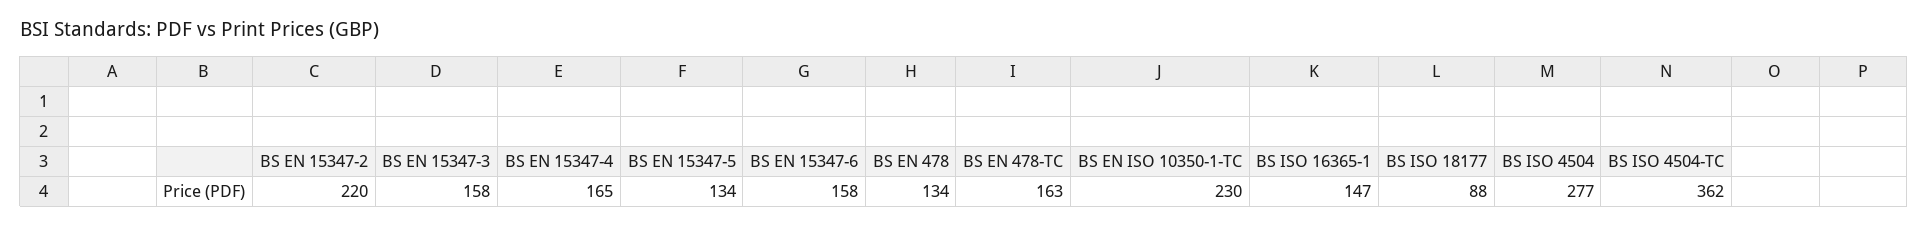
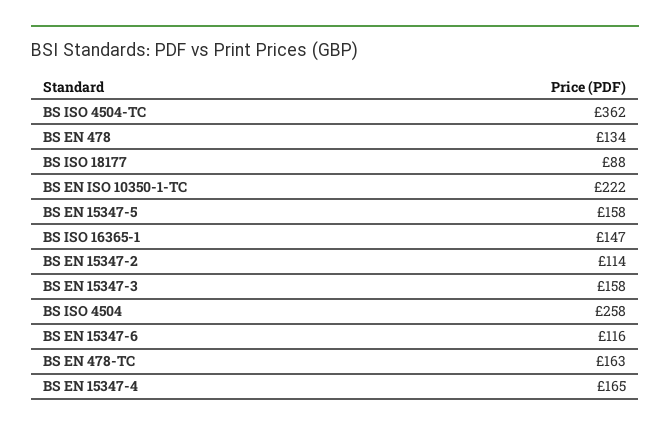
BS EN 15347-2: 220 -> 114
BS EN 15347-5: 134 -> 158
BS EN 15347-6: 158 -> 116
BS EN ISO 10350-1-TC: 230 -> 222
BS ISO 4504: 277 -> 258

